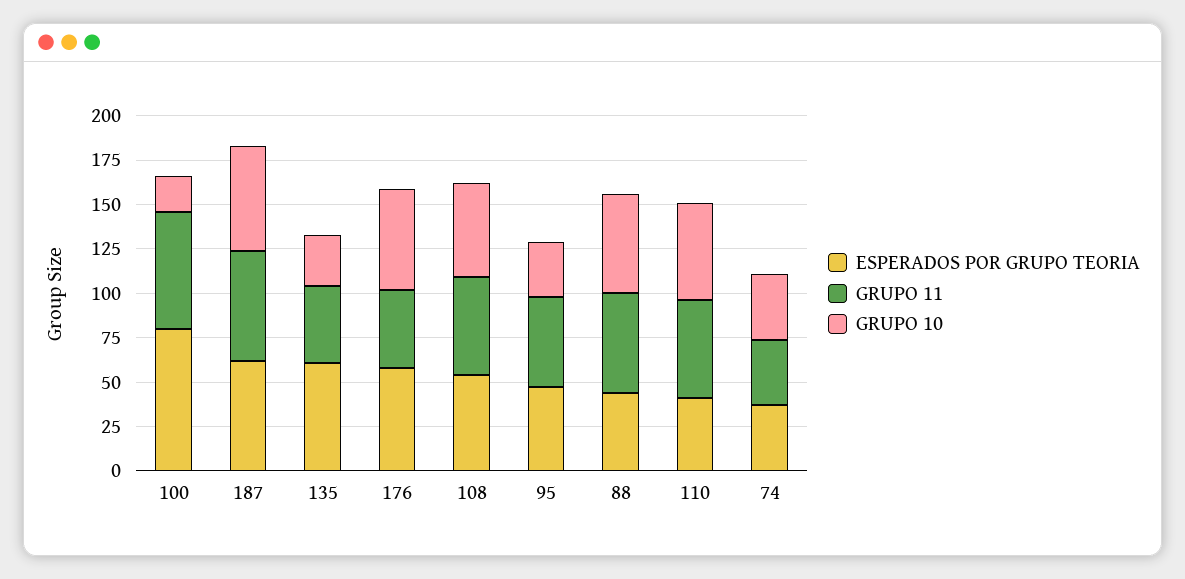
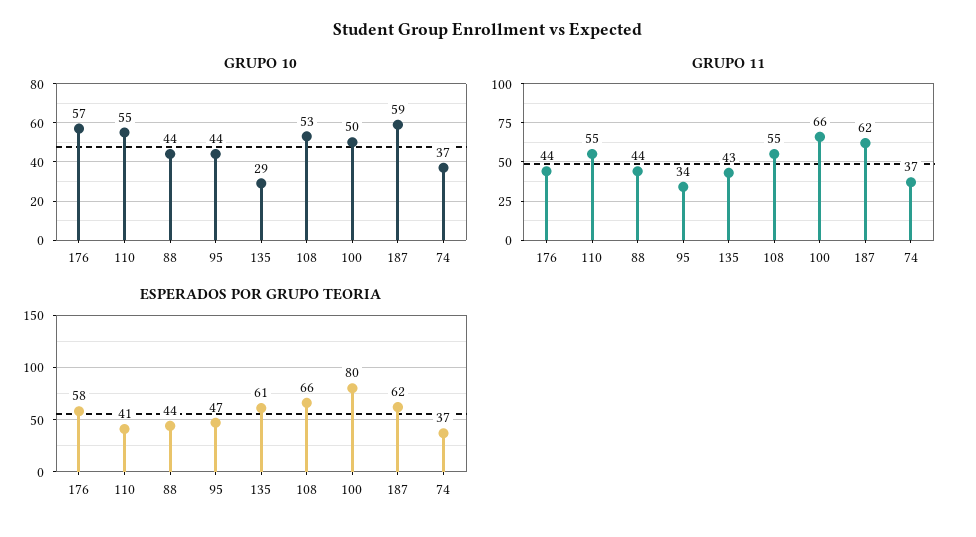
GRUPO 10, 100: 20 -> 50
ESPERADOS POR GRUPO TEORIA, 108: 55 -> 66
GRUPO 11, 95: 50 -> 34
GRUPO 10, 95: 30 -> 44
GRUPO 11, 88: 55 -> 44
GRUPO 10, 88: 55 -> 44

